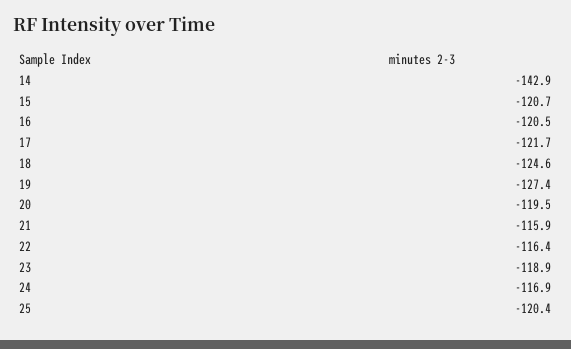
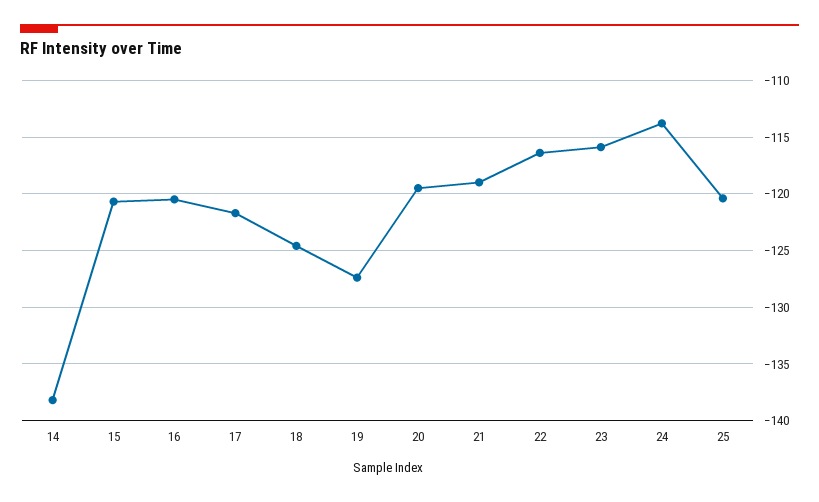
14: -142.9 -> -138
21: -115.9 -> -119
23: -118.9 -> -116
24: -116.9 -> -114

